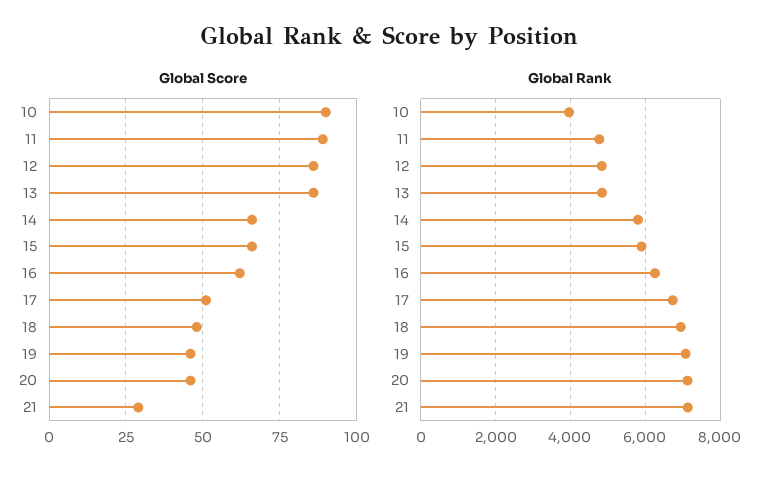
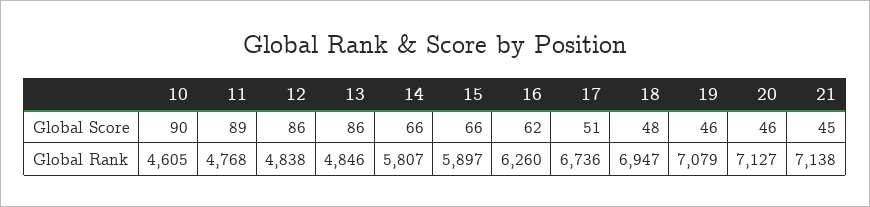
Global Score, 21: 30 -> 45
Global Rank, 10: 4000 -> 4605

